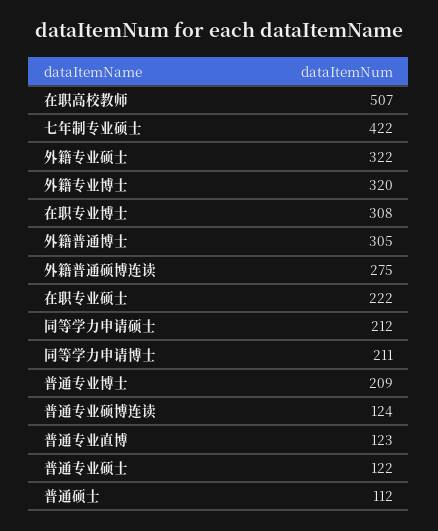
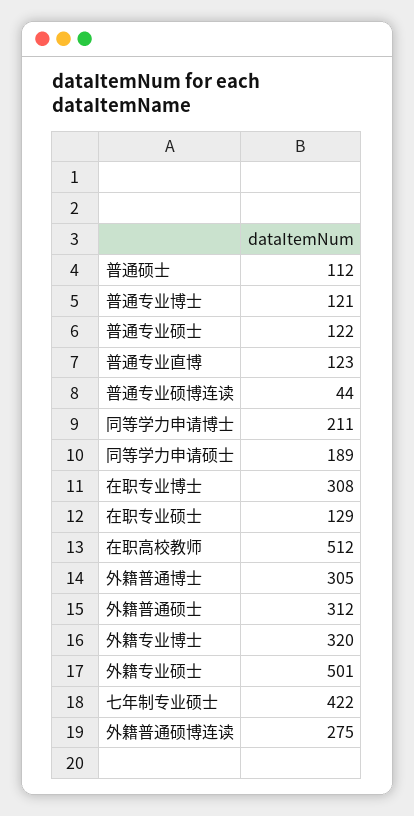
在职高校教师: 507 -> 512
外籍专业硕士: 322 -> 501
在职专业硕士: 222 -> 129
同等学力申请硕士: 212 -> 189
普通专业博士: 209 -> 121
普通专业硕博连读: 124 -> 44
外籍普通硕士: none -> 312

